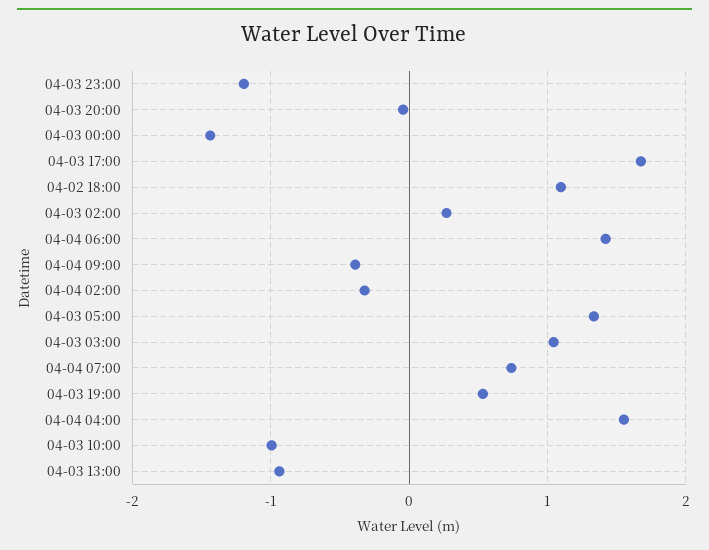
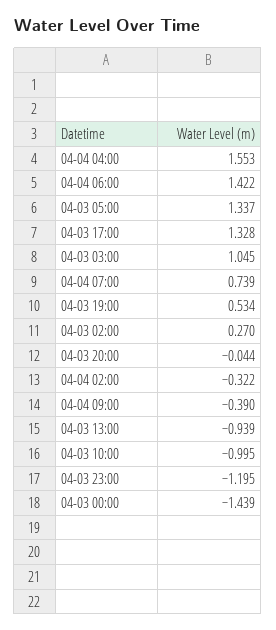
04-03 17:00: 1.7 -> 1.328
04-02 18:00: 1.1 -> none

